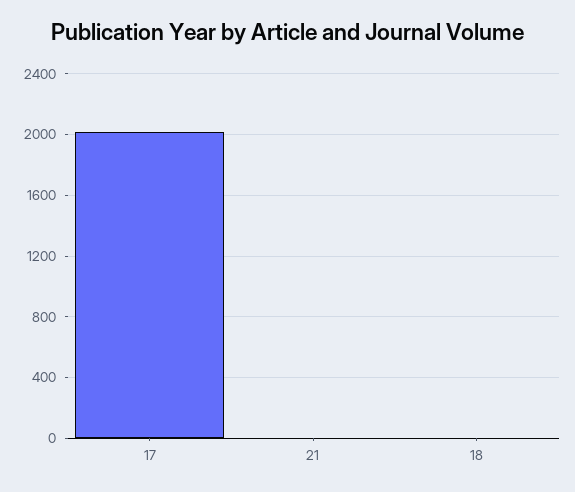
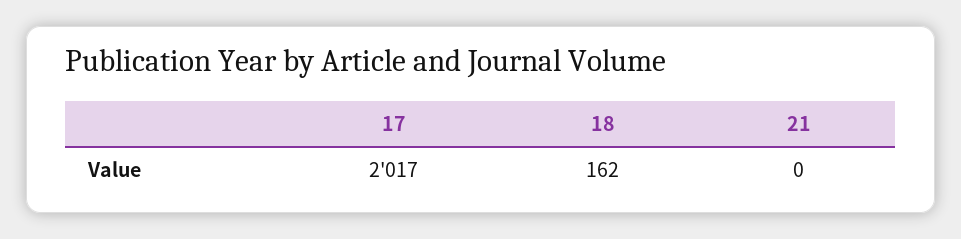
18: 0 -> 162

